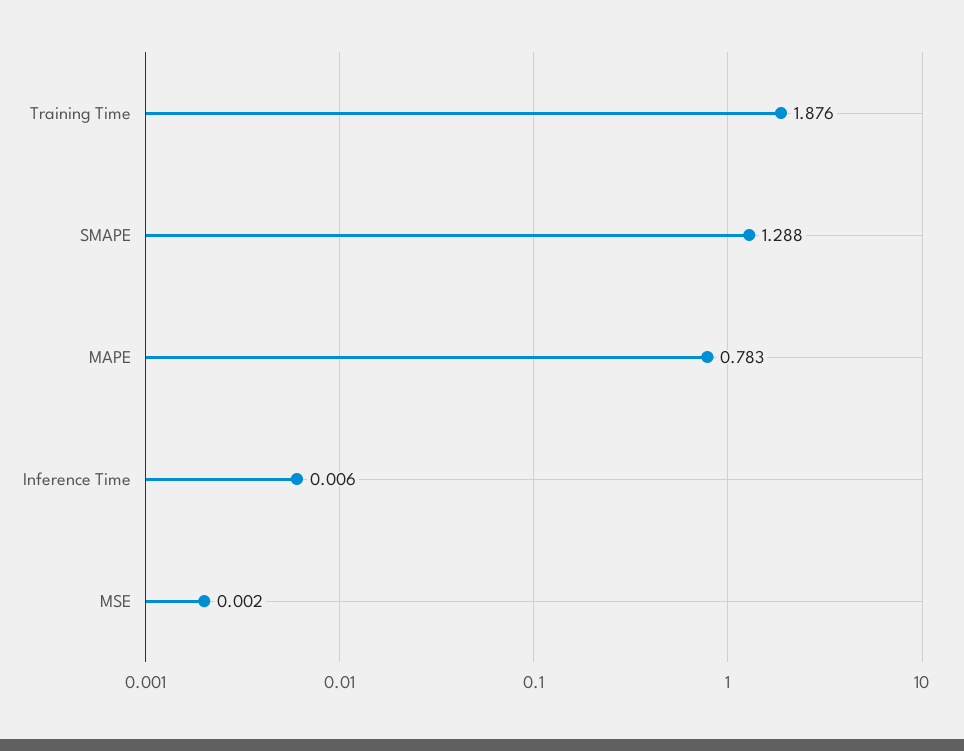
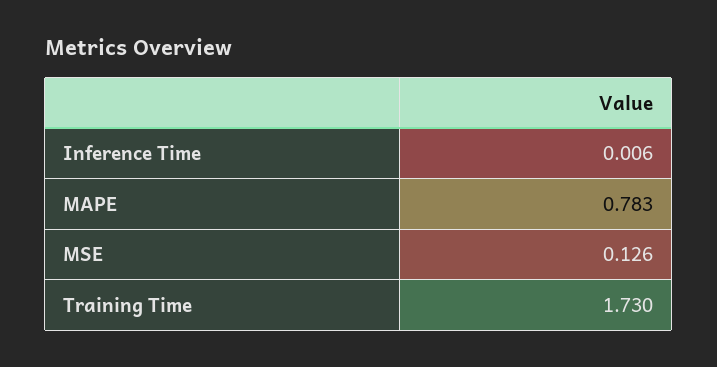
Training Time: 1.876 -> 1.73
SMAPE: 1.288 -> none
MSE: 0.002 -> 0.126

